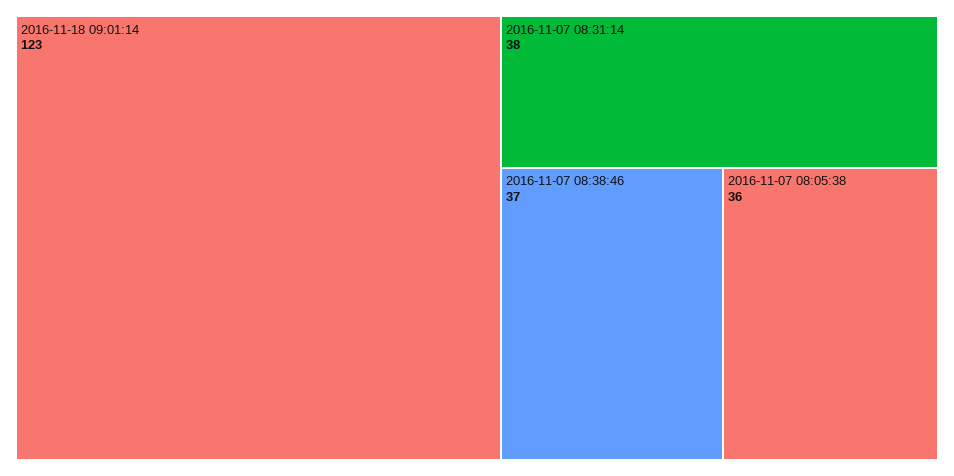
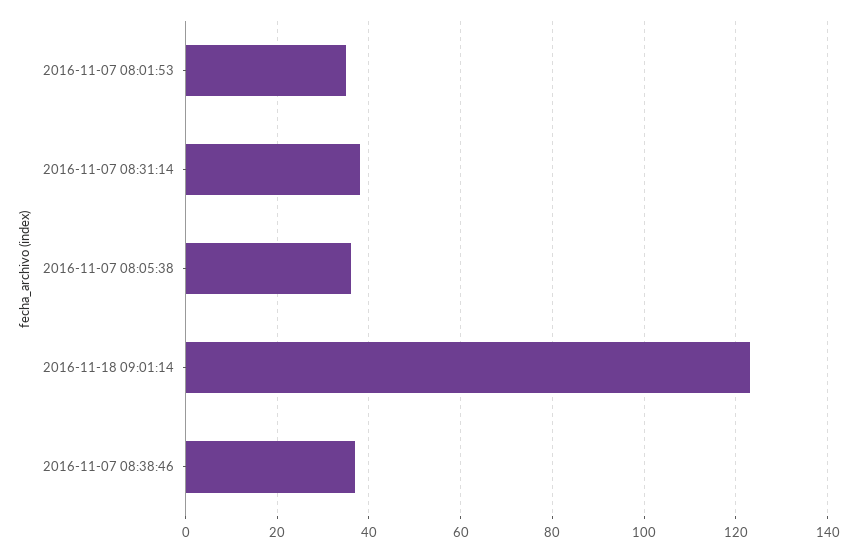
2016-11-07 08:01:53: none -> 35

